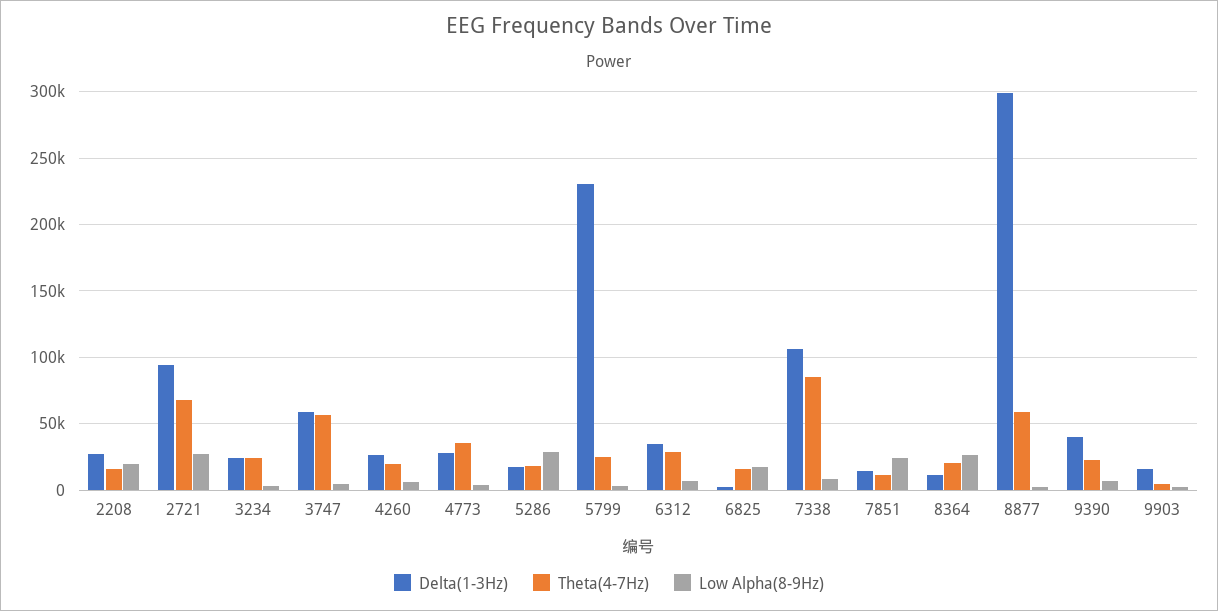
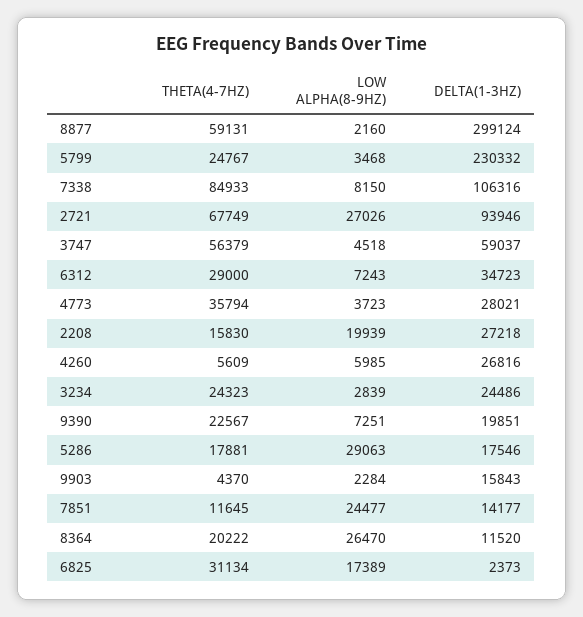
Theta(4-7Hz), 4260: 20000 -> 5609
Theta(4-7Hz), 6825: 15000 -> 31134
Delta(1-3Hz), 9390: 40000 -> 19851

